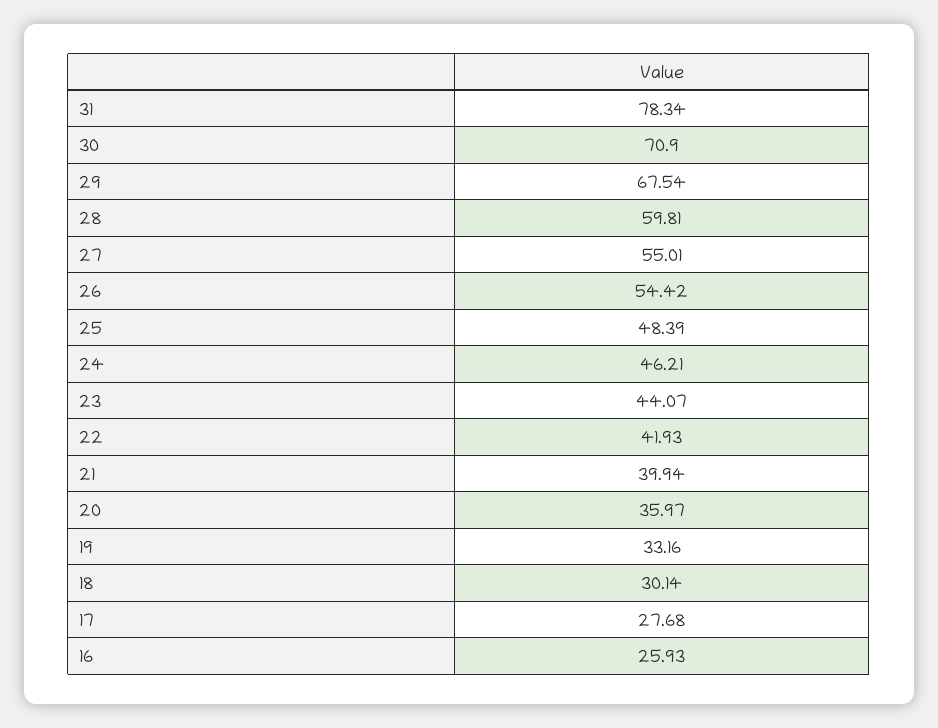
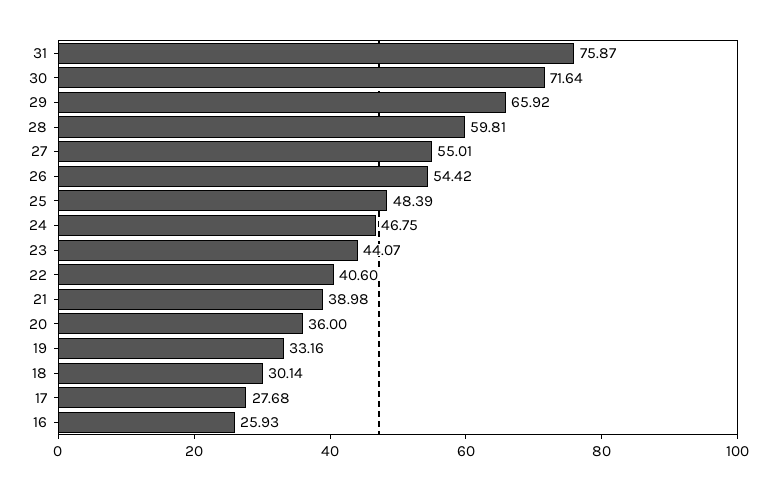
31: 78.34 -> 75.87
30: 70.9 -> 71.64
29: 67.54 -> 65.92
24: 46.21 -> 46.75
22: 41.93 -> 40.6
21: 39.94 -> 38.98
20: 35.97 -> 36

